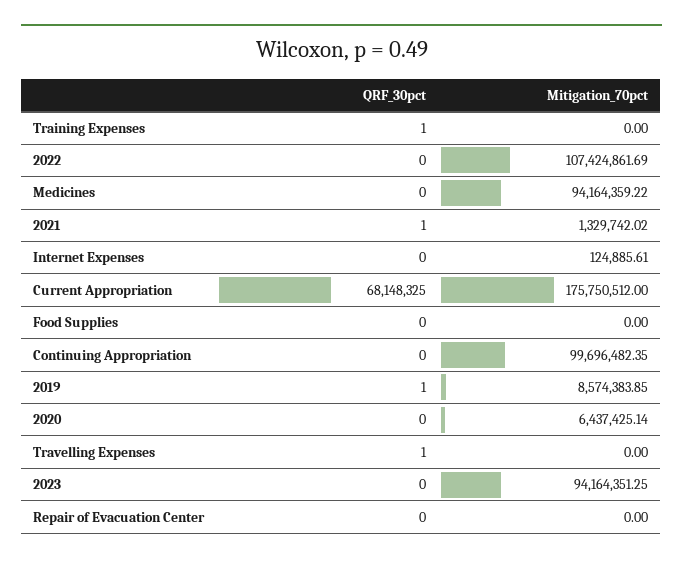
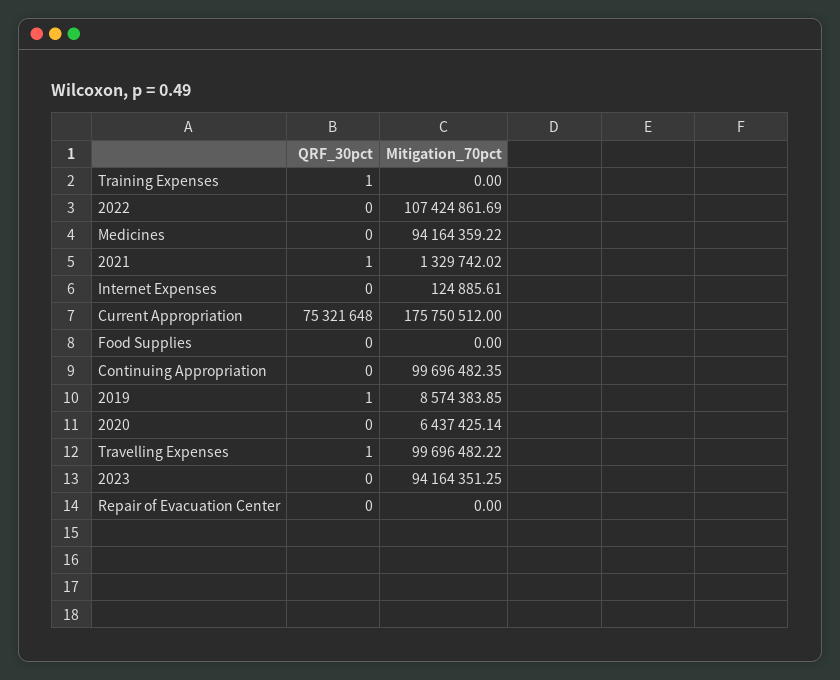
QRF_30pct, Current Appropriation: 68148325 -> 75321648
Mitigation_70pct, Travelling Expenses: 0 -> 99696482.22

